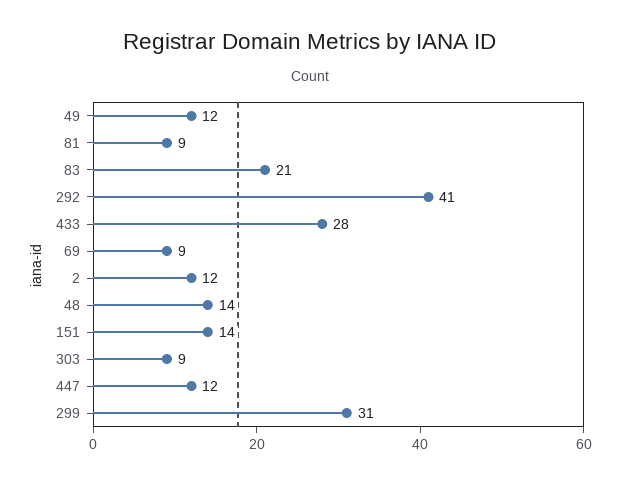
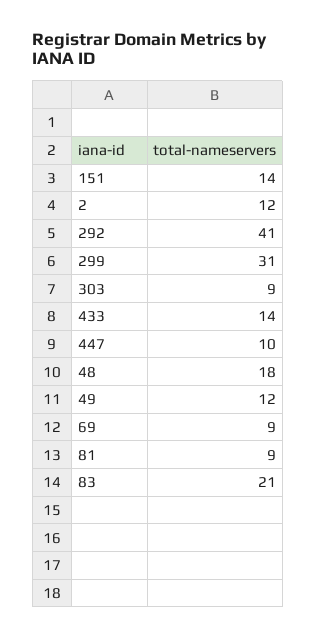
433: 28 -> 14
48: 14 -> 18
447: 12 -> 10

